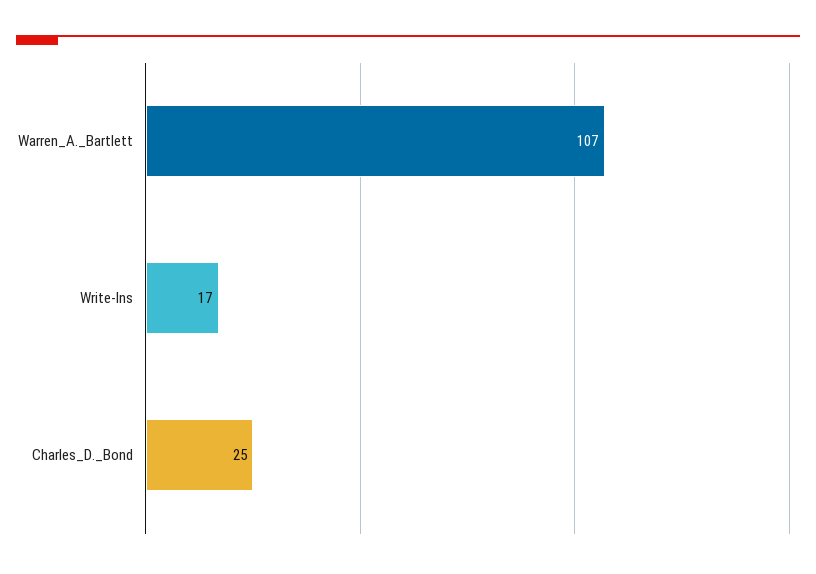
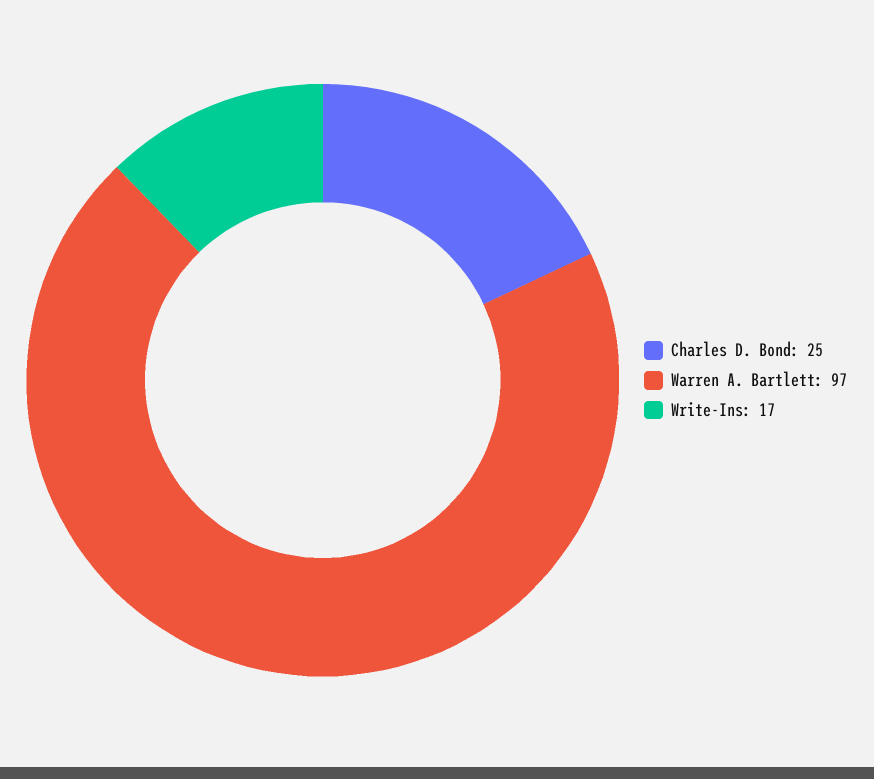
Warren_A._Bartlett: 107 -> 97

